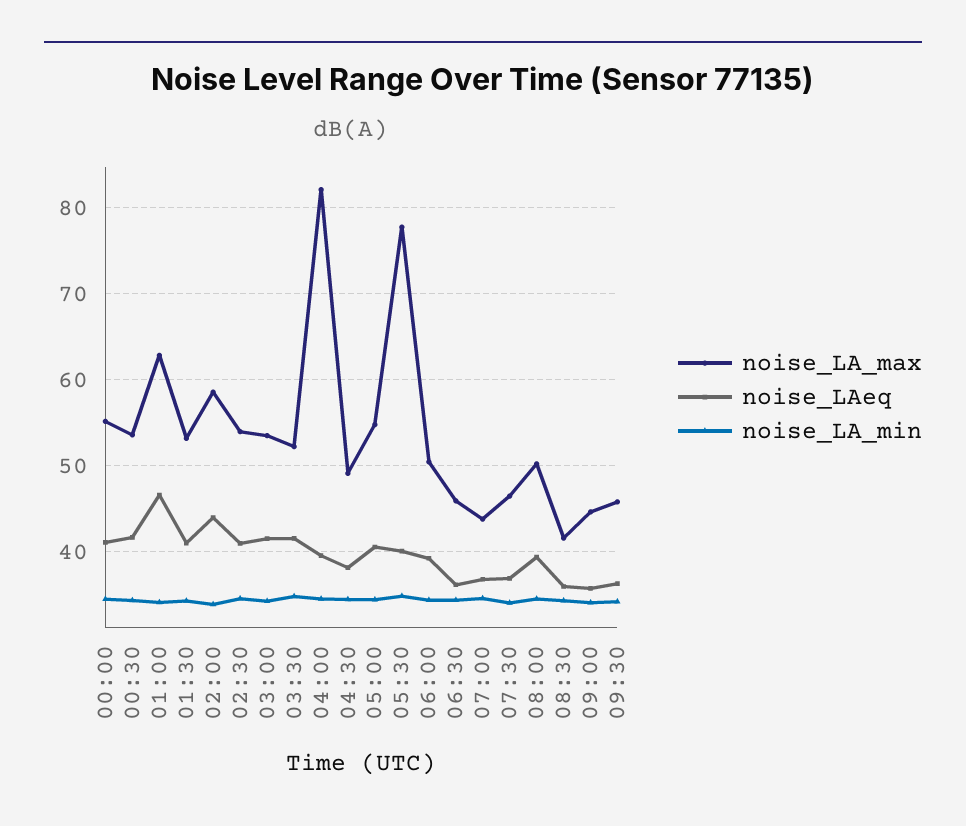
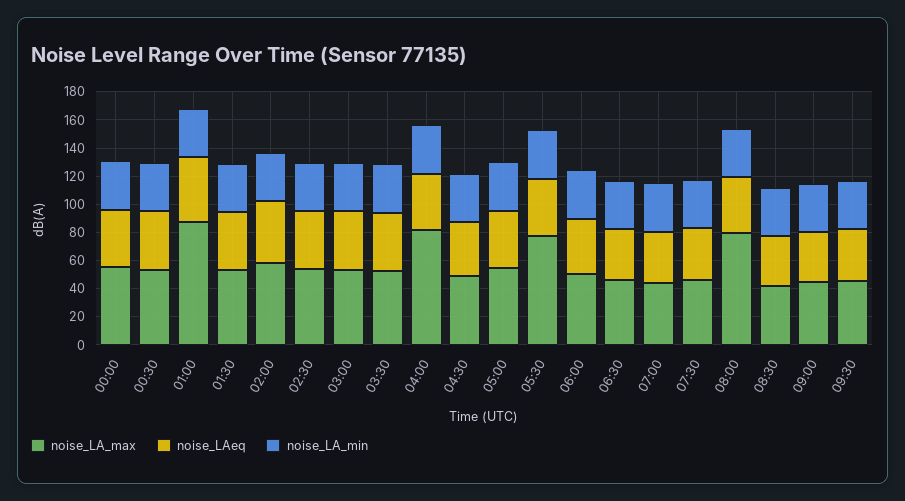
noise_LA_max, 01:00: 63 -> 90
noise_LA_max, 08:00: 50 -> 80

